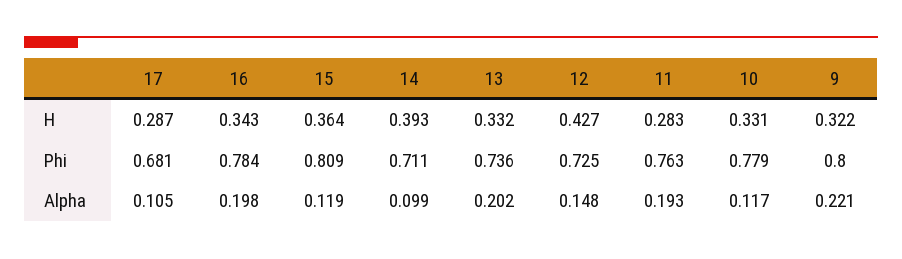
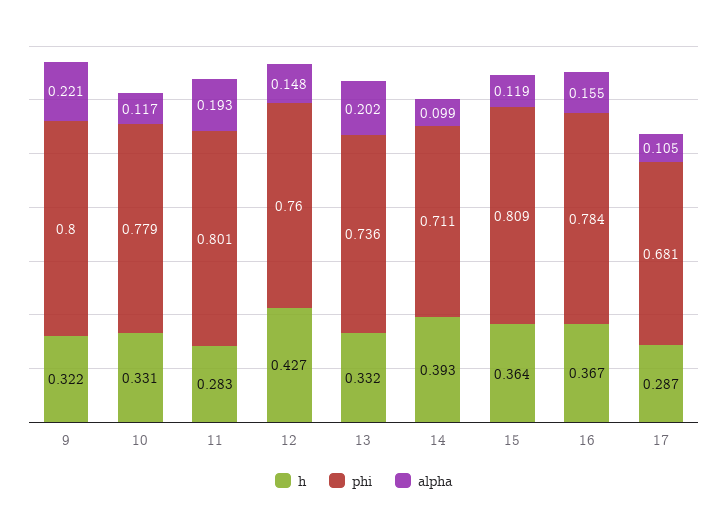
H, 16: 0.343 -> 0.367
Phi, 12: 0.725 -> 0.76
Phi, 11: 0.763 -> 0.801
Alpha, 16: 0.198 -> 0.155

